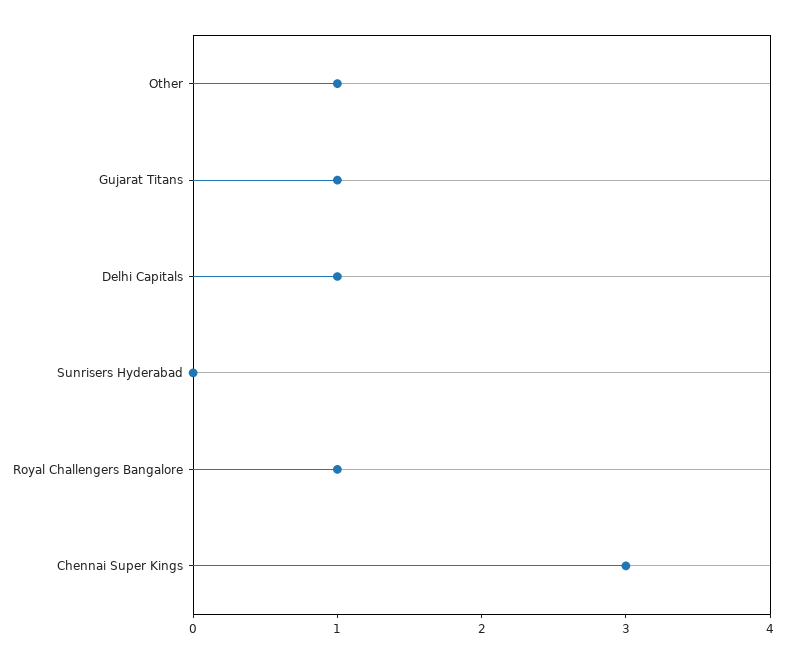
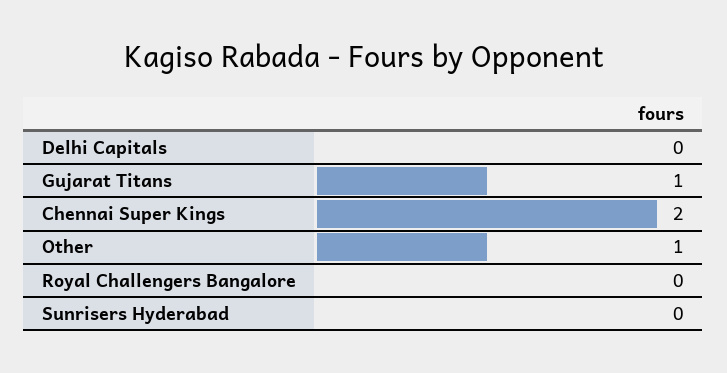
Delhi Capitals: 1 -> 0
Royal Challengers Bangalore: 1 -> 0
Chennai Super Kings: 3 -> 2

